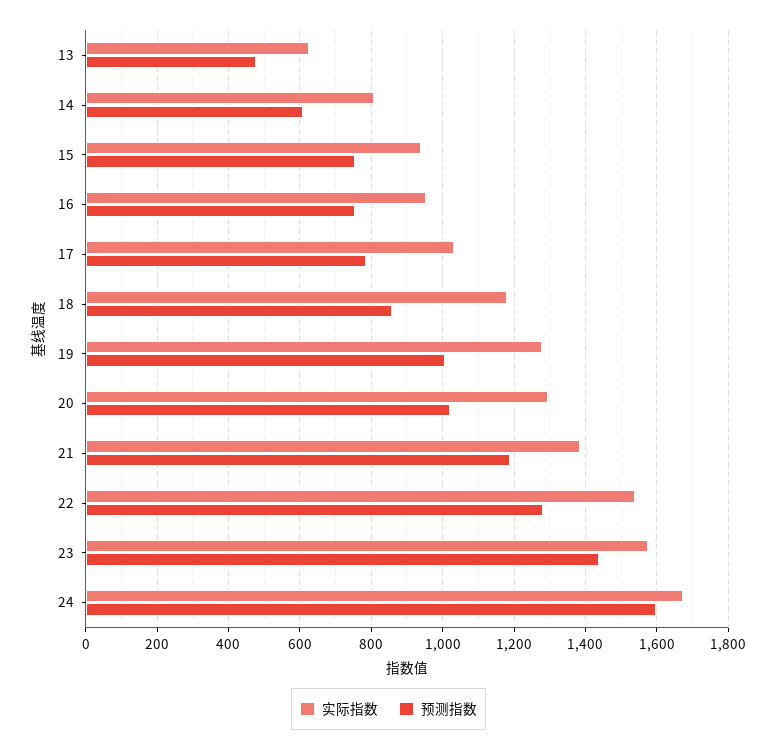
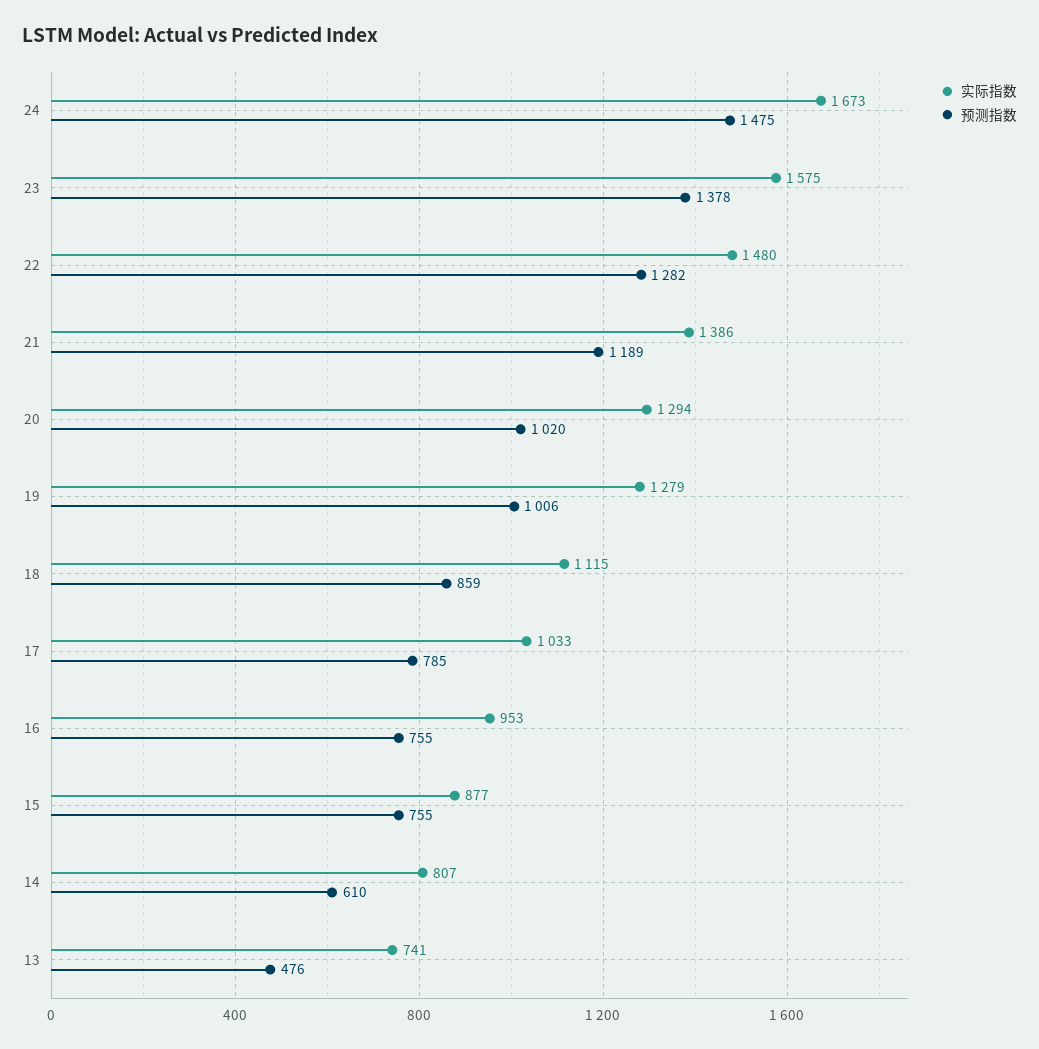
实际指数, 13: 620 -> 741
实际指数, 15: 940 -> 877
实际指数, 18: 1180 -> 1115
实际指数, 22: 1540 -> 1480
预测指数, 23: 1440 -> 1378
预测指数, 24: 1600 -> 1475

